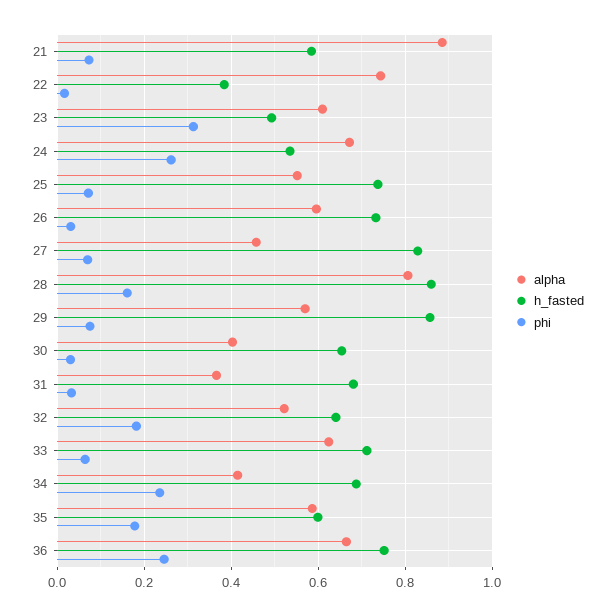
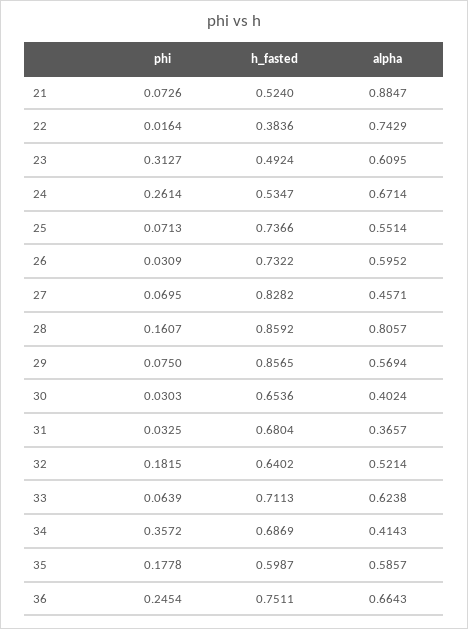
h_fasted, 21: 0.58 -> 0.524
phi, 34: 0.24 -> 0.3572

